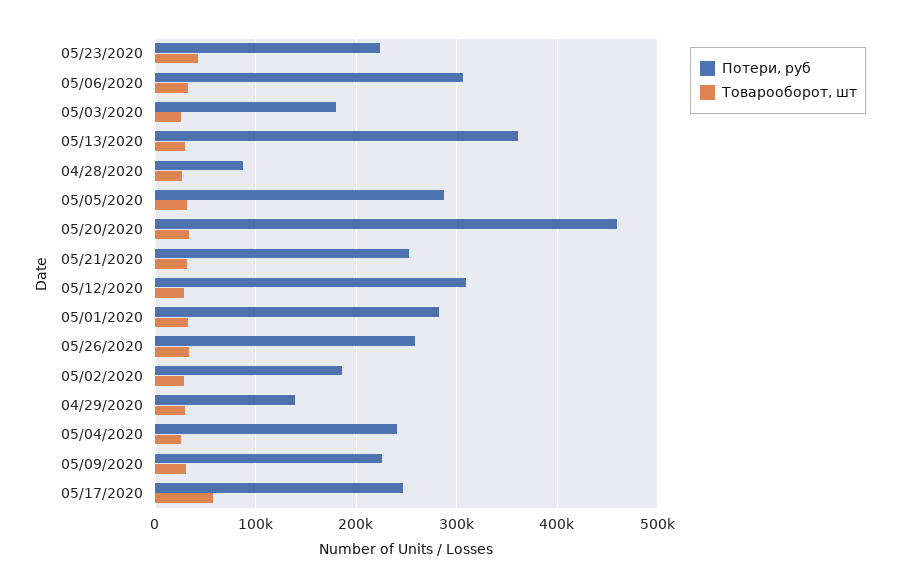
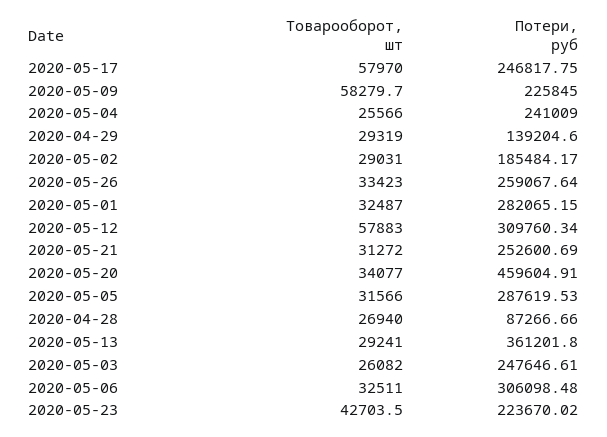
Потери, руб, 05/03/2020: 180000 -> 247646.61
Товарооборот, шт, 05/12/2020: 30000 -> 57883
Товарооборот, шт, 05/09/2020: 30000 -> 58279.7

